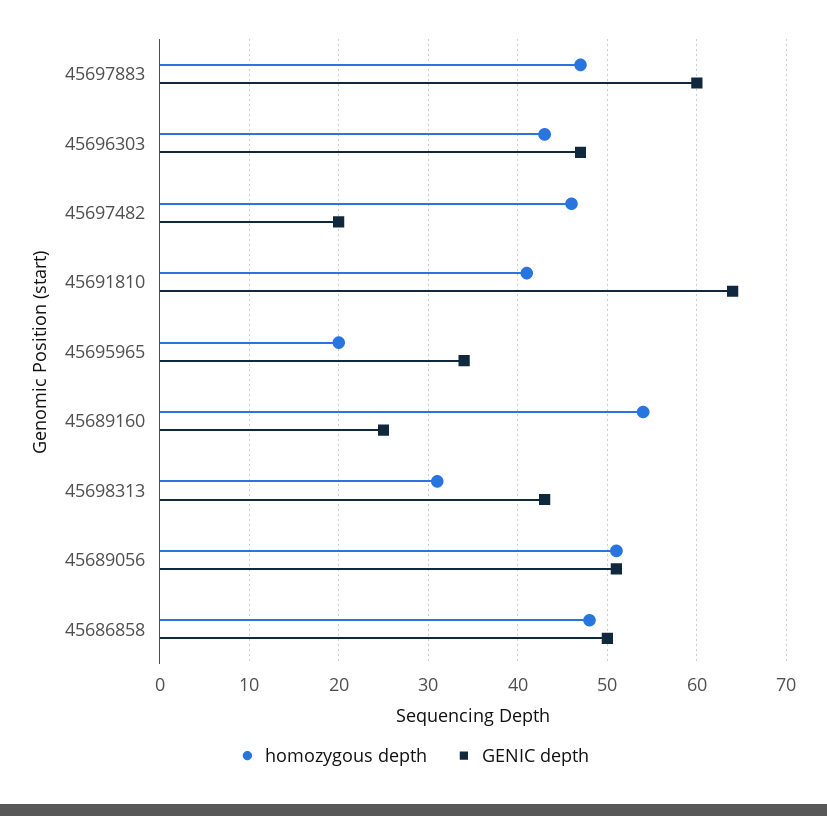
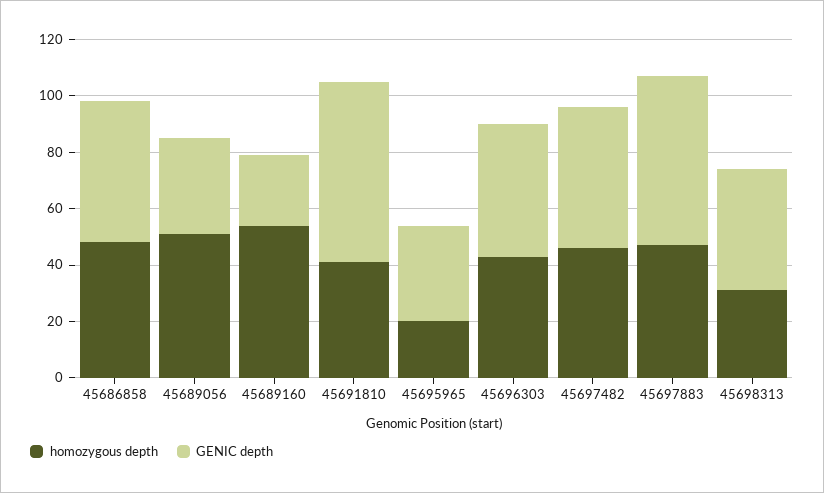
GENIC depth, 45697482: 20 -> 50
GENIC depth, 45689056: 51 -> 35

